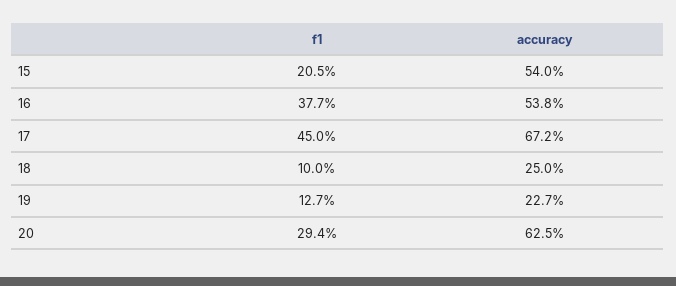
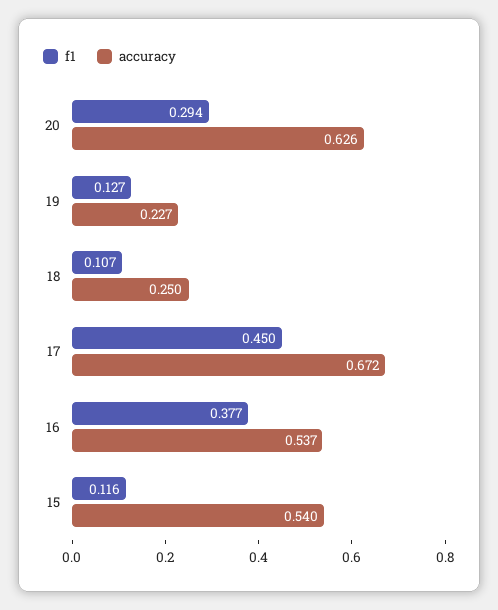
f1, 15: 0.205 -> 0.116
accuracy, 16: 0.538 -> 0.537
f1, 18: 0.1 -> 0.107
accuracy, 20: 0.625 -> 0.626

